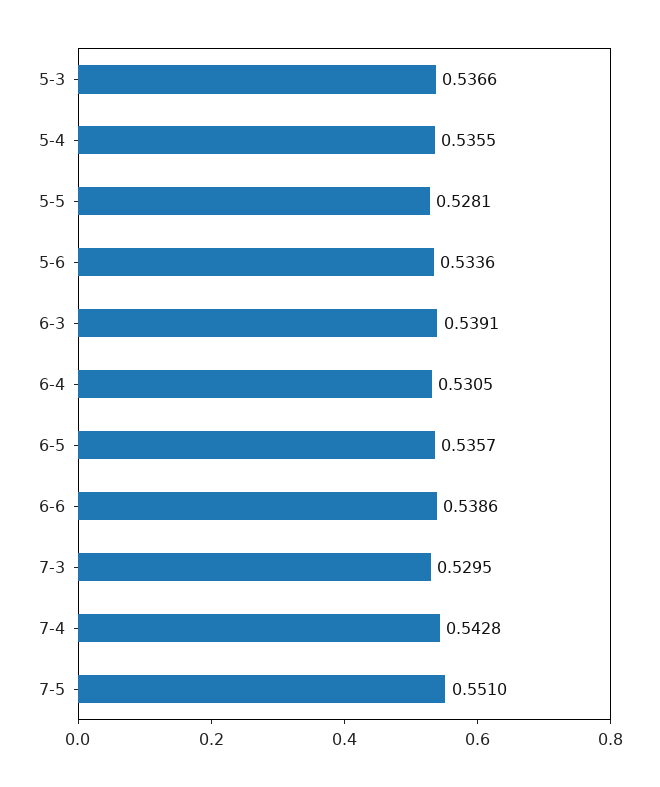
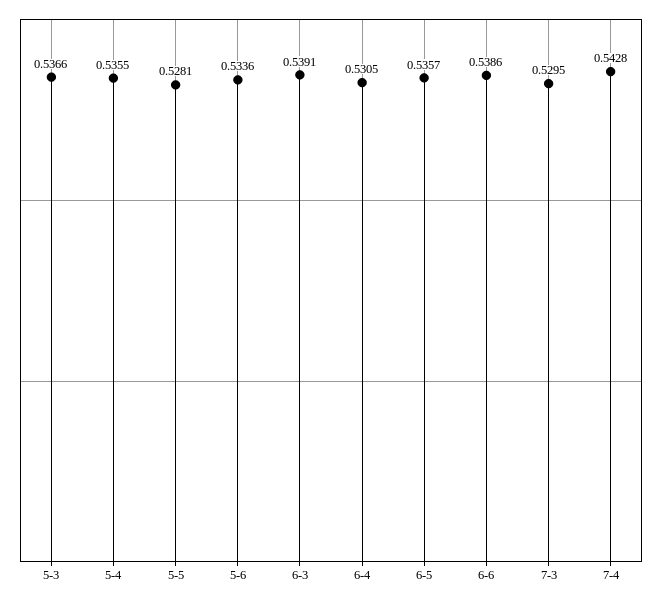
7-5: 0.551 -> none

